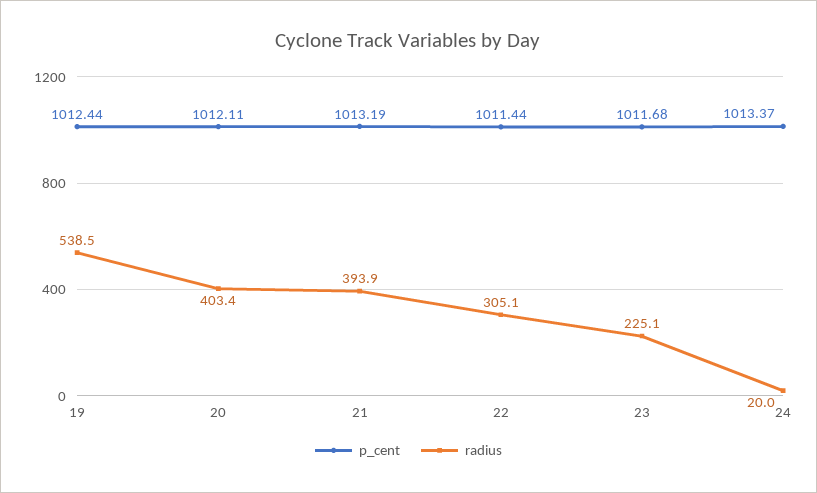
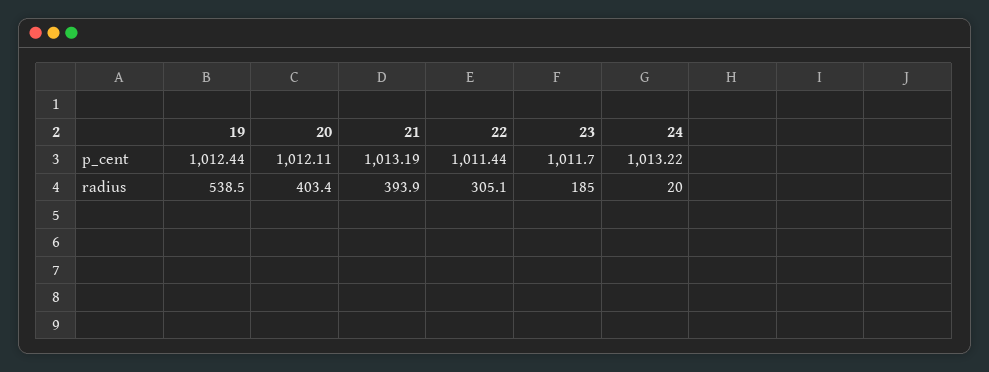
p_cent, 23: 1011.68 -> 1011.7
radius, 23: 225.1 -> 185
p_cent, 24: 1013.37 -> 1013.22

